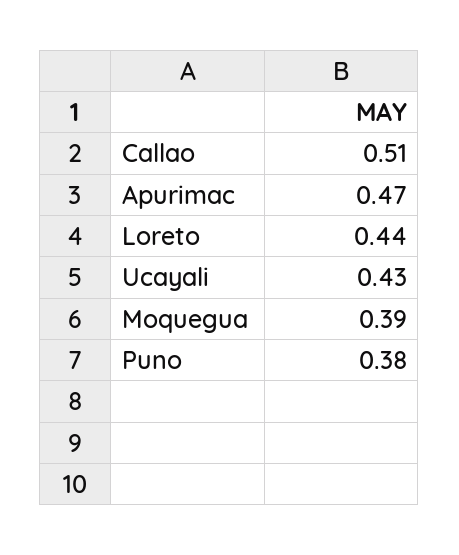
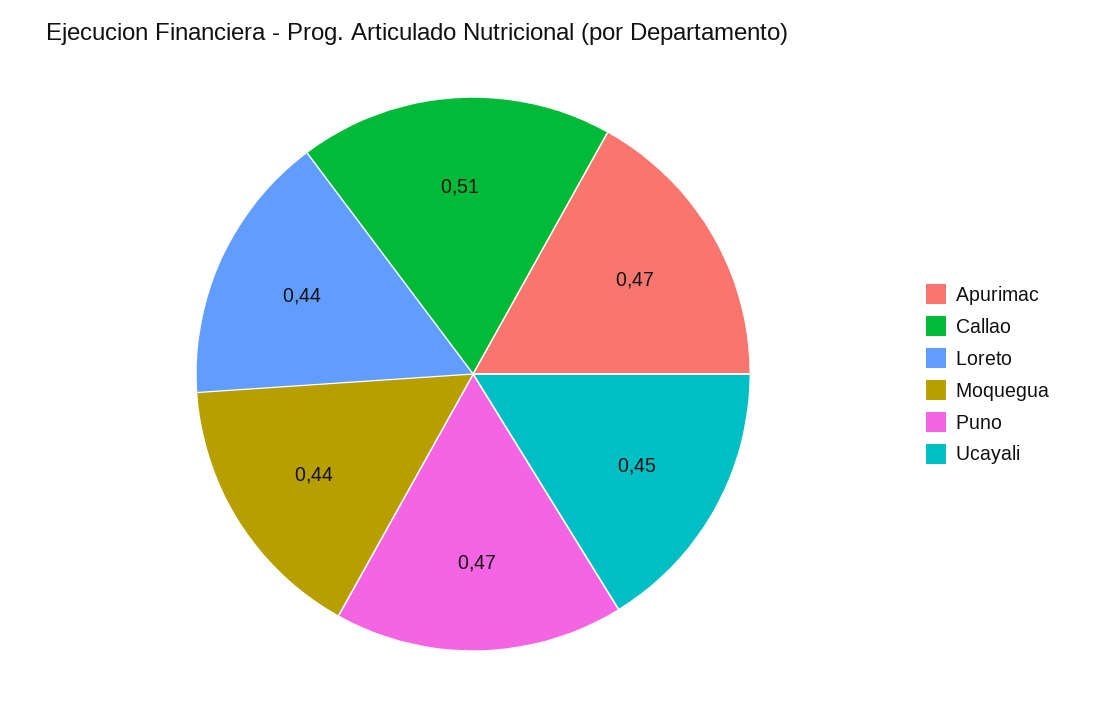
Ucayali: 0.43 -> 0.45
Moquegua: 0.39 -> 0.44
Puno: 0.38 -> 0.47

